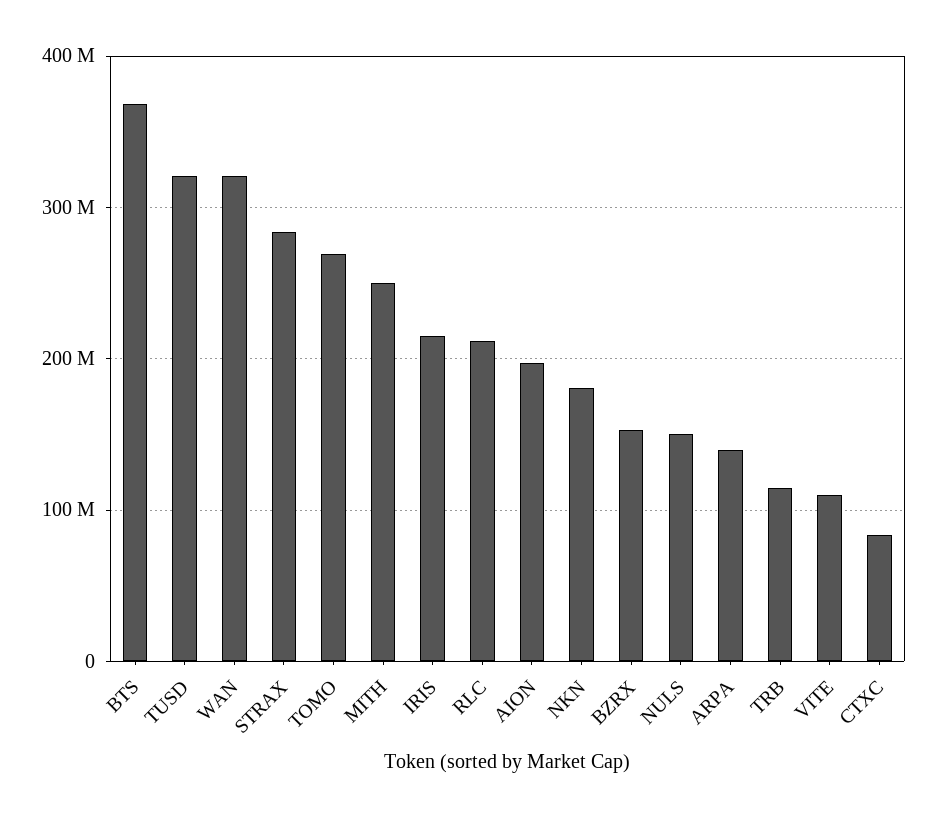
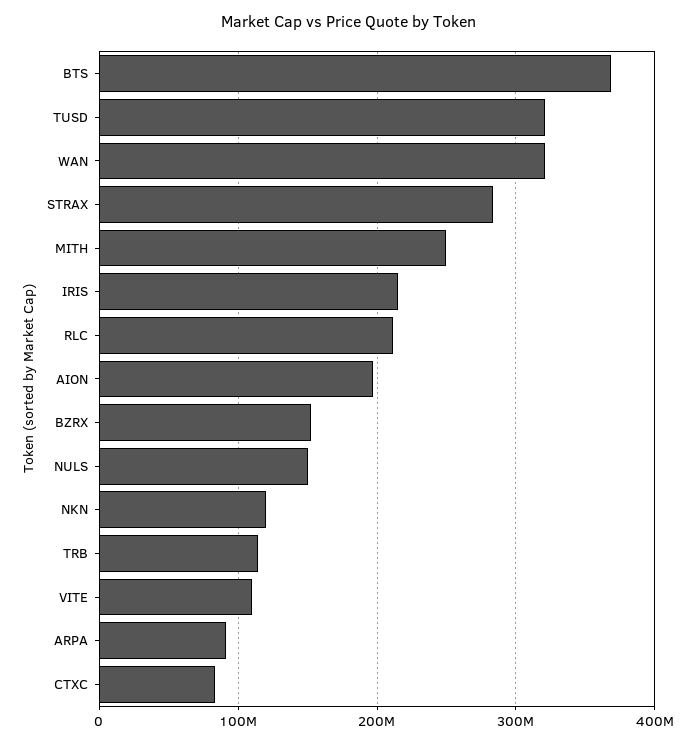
TOMO: 270000000 -> none
NKN: 180000000 -> 120000000
ARPA: 140000000 -> 90000000

